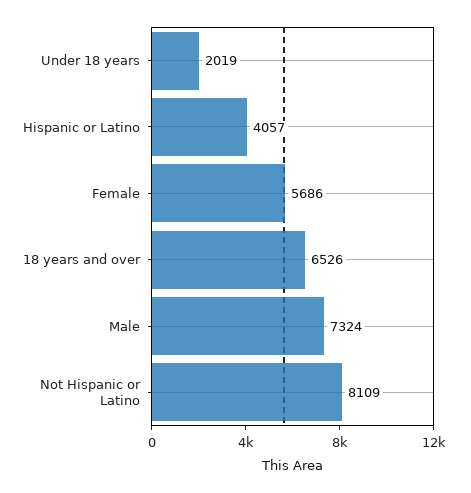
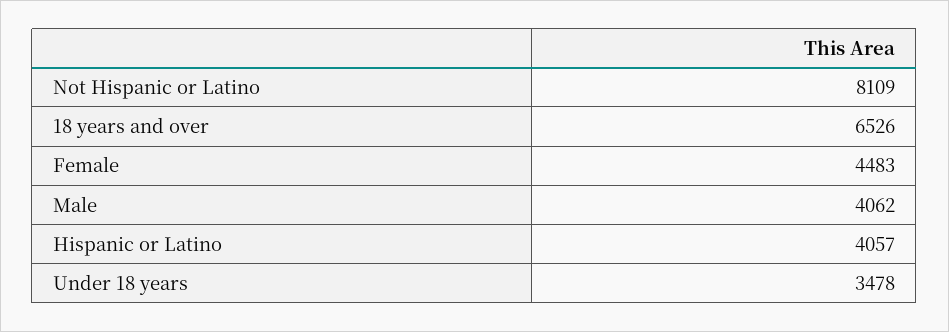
Under 18 years: 2019 -> 3478
Female: 5686 -> 4483
Male: 7324 -> 4062

